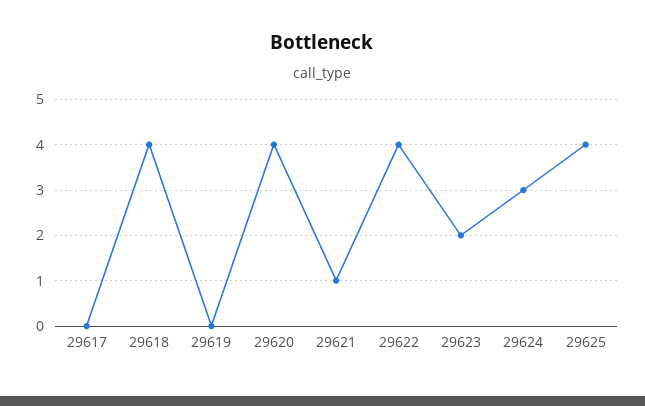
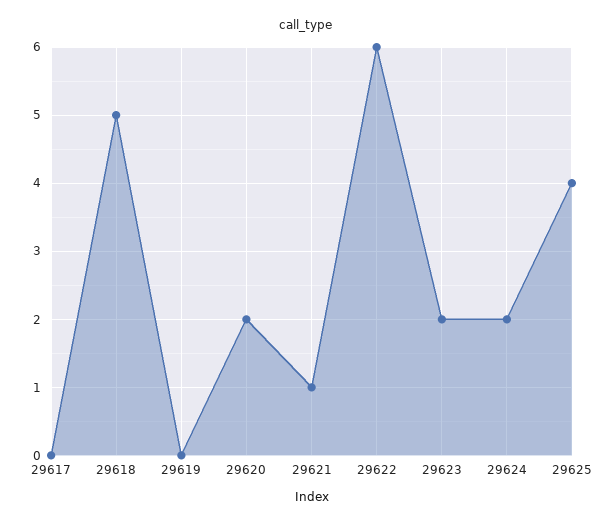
29618: 4 -> 5
29620: 4 -> 2
29622: 4 -> 6
29624: 3 -> 2

